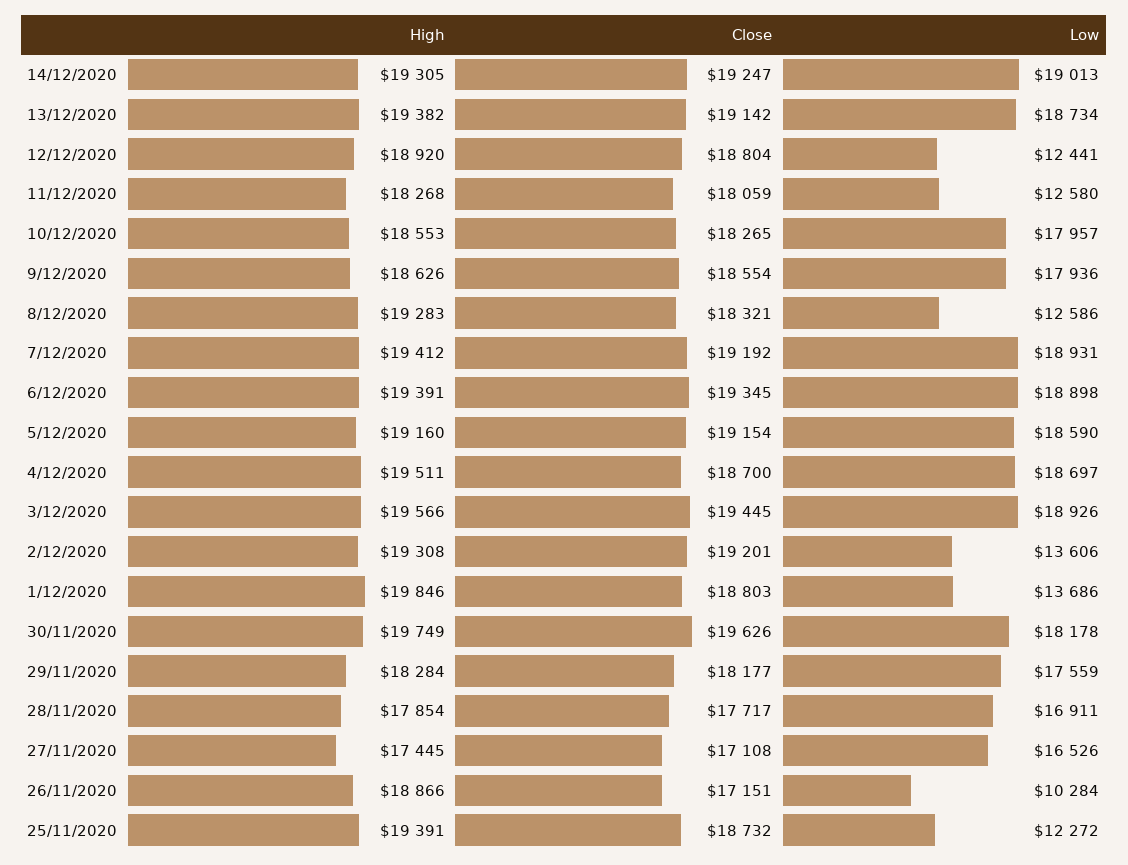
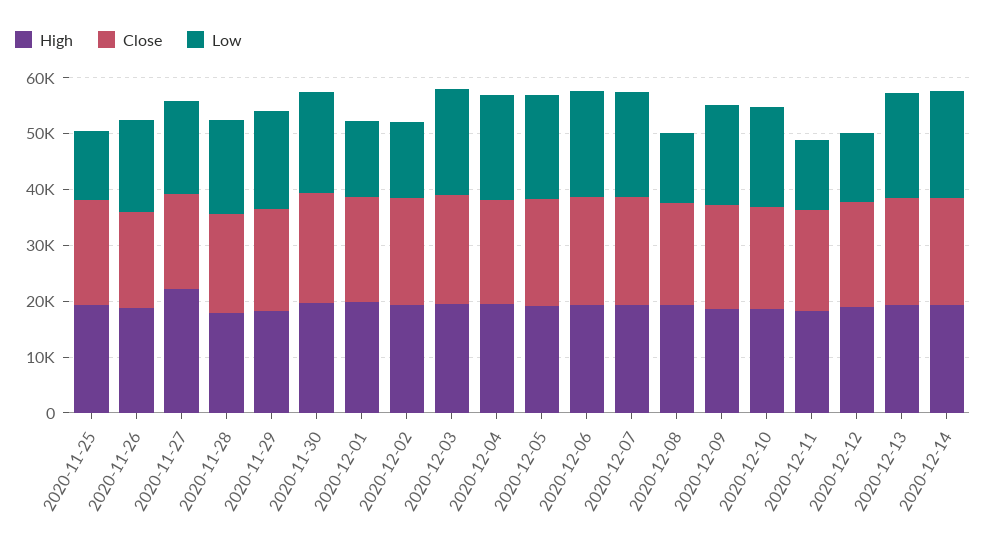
High, 27/11/2020: 17445 -> 22000
Low, 26/11/2020: 10284 -> 16000

